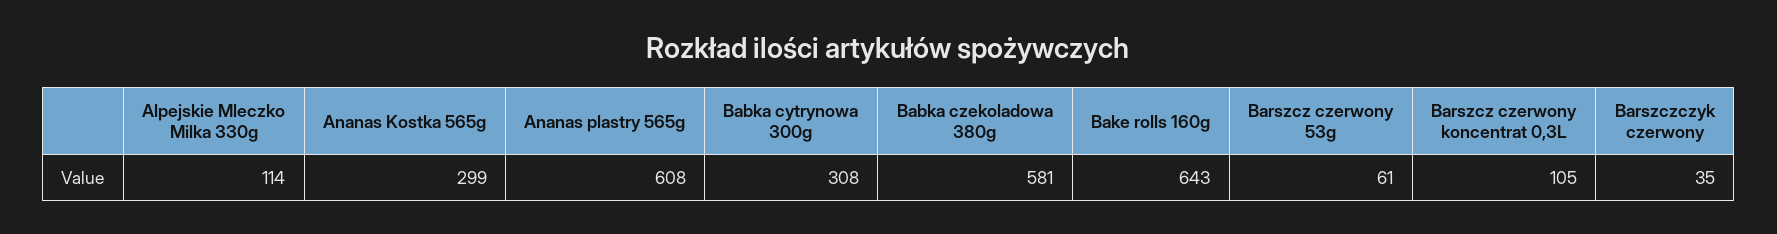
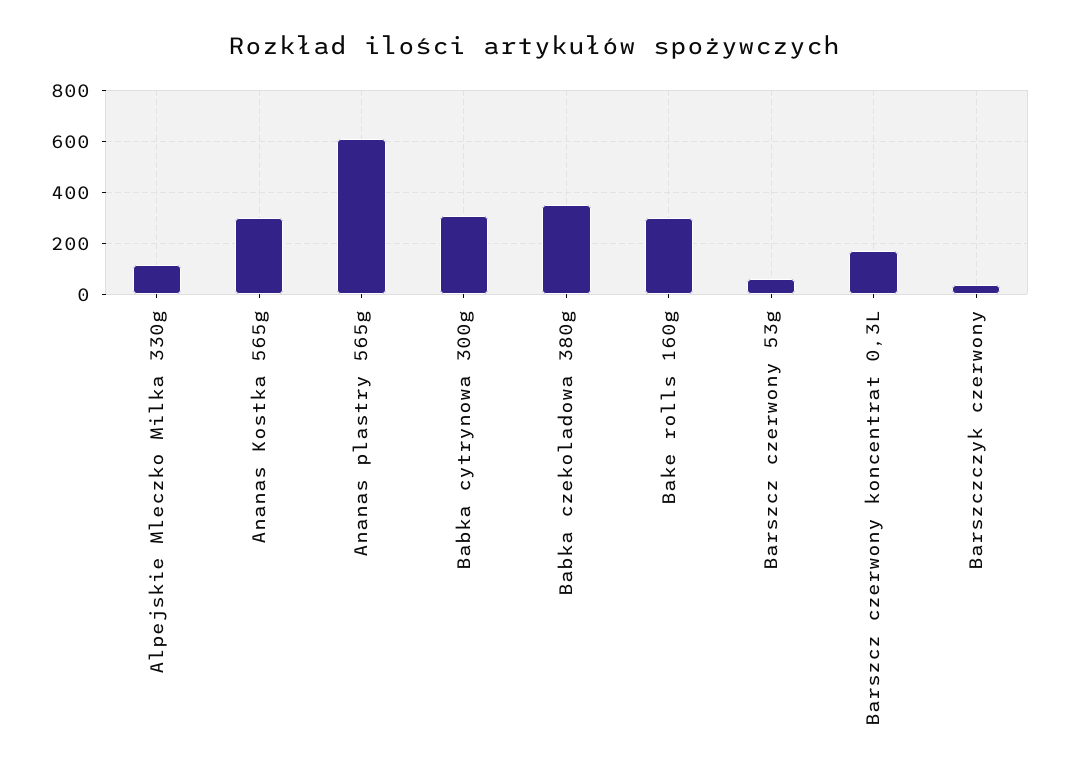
Babka czekoladowa 380g: 581 -> 350
Bake rolls 160g: 643 -> 300
Barszcz czerwony koncentrat 0,3L: 105 -> 175

